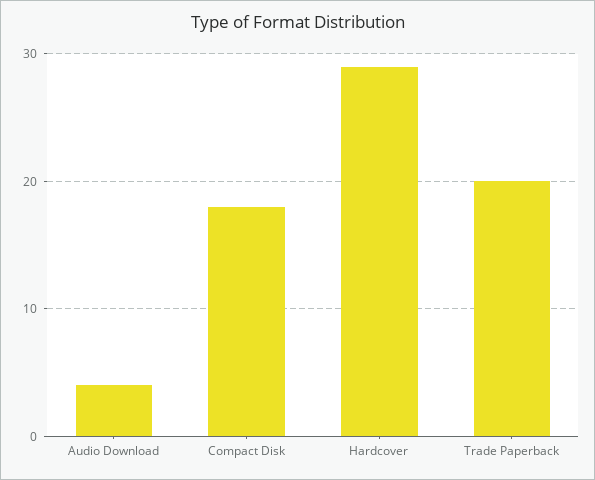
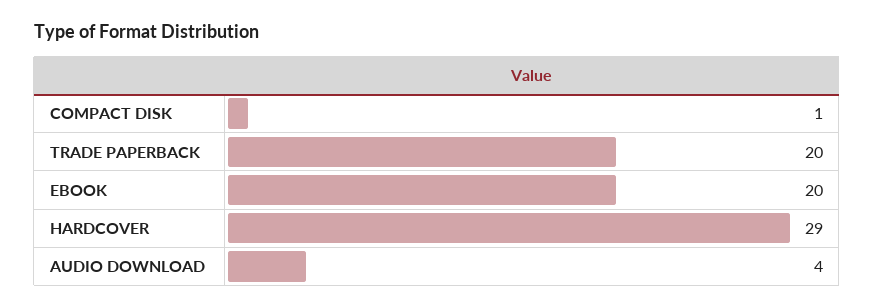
Compact Disk: 18 -> 1
EBOOK: none -> 20

